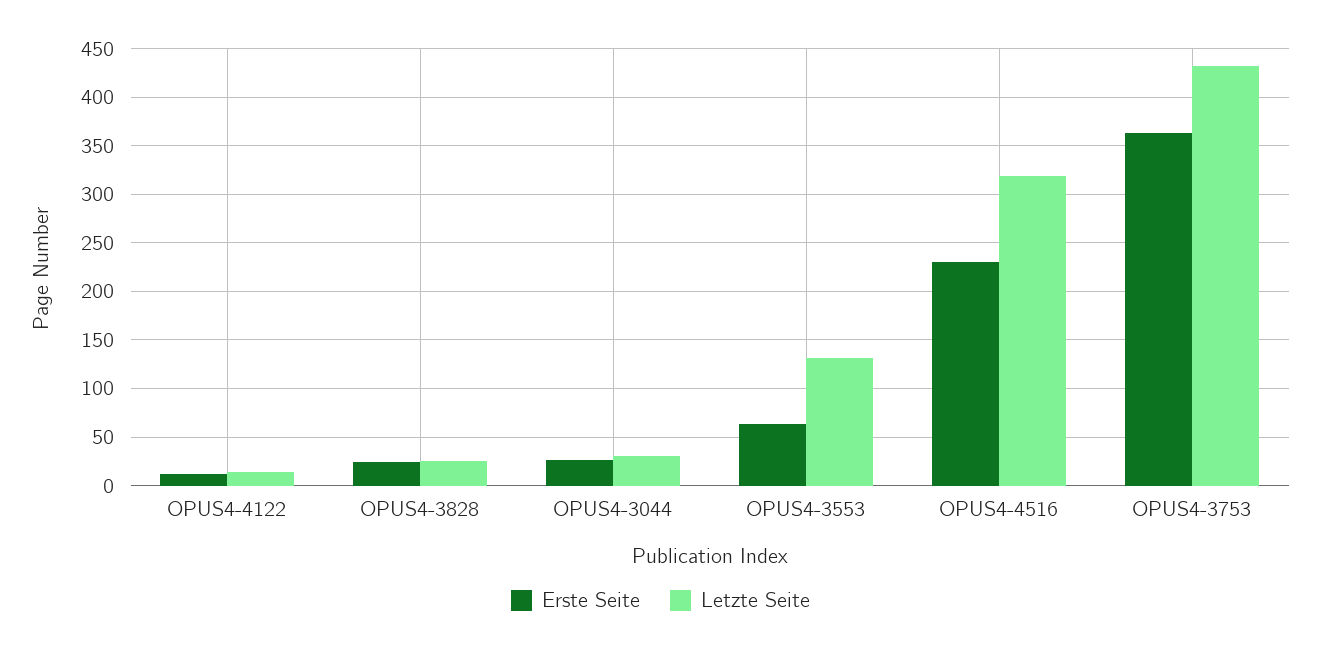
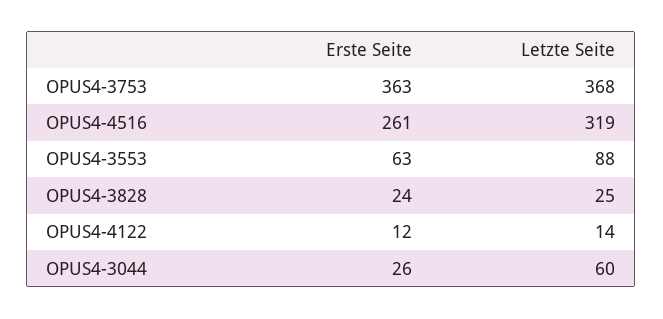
Letzte Seite, OPUS4-3044: 30 -> 60
Letzte Seite, OPUS4-3553: 130 -> 88
Erste Seite, OPUS4-4516: 230 -> 261
Letzte Seite, OPUS4-3753: 430 -> 368

